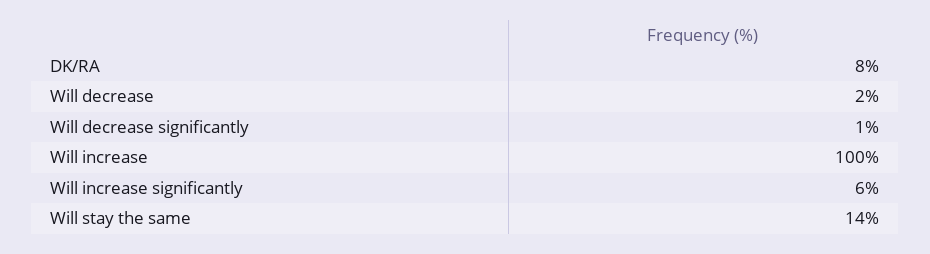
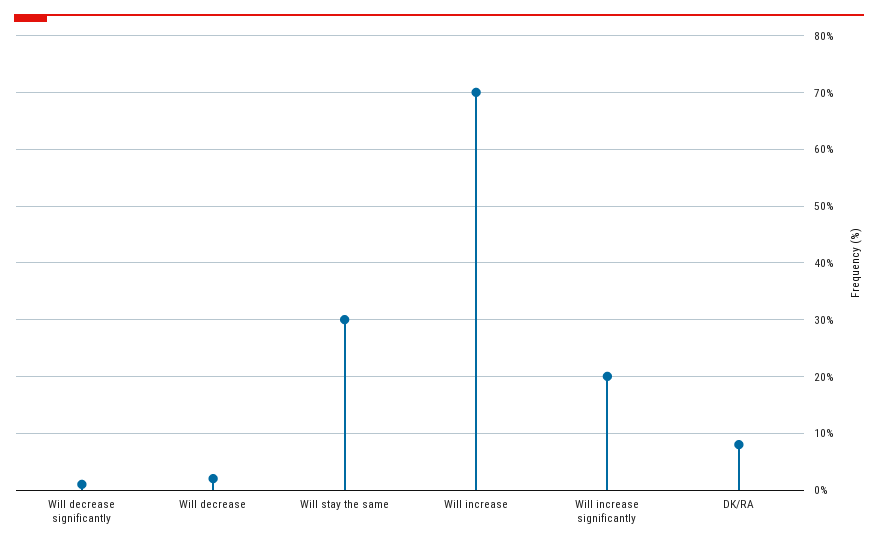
Will increase: 100 -> 70
Will increase significantly: 6 -> 20
Will stay the same: 14 -> 30

